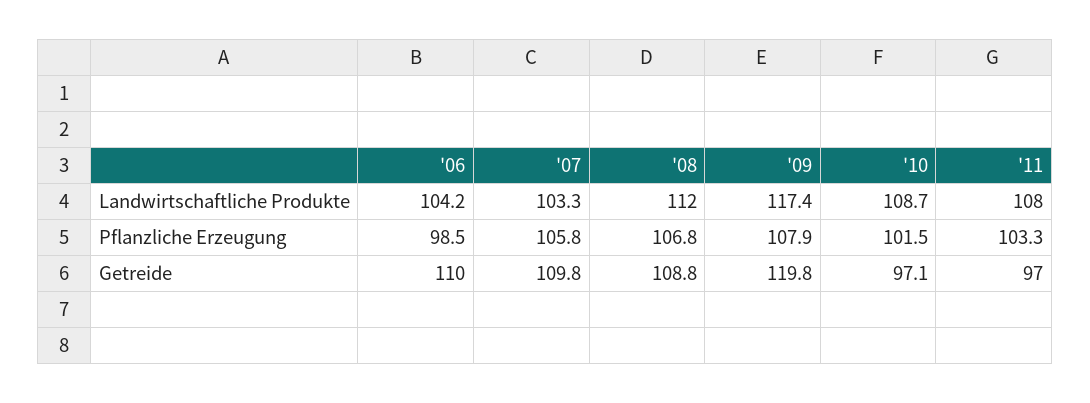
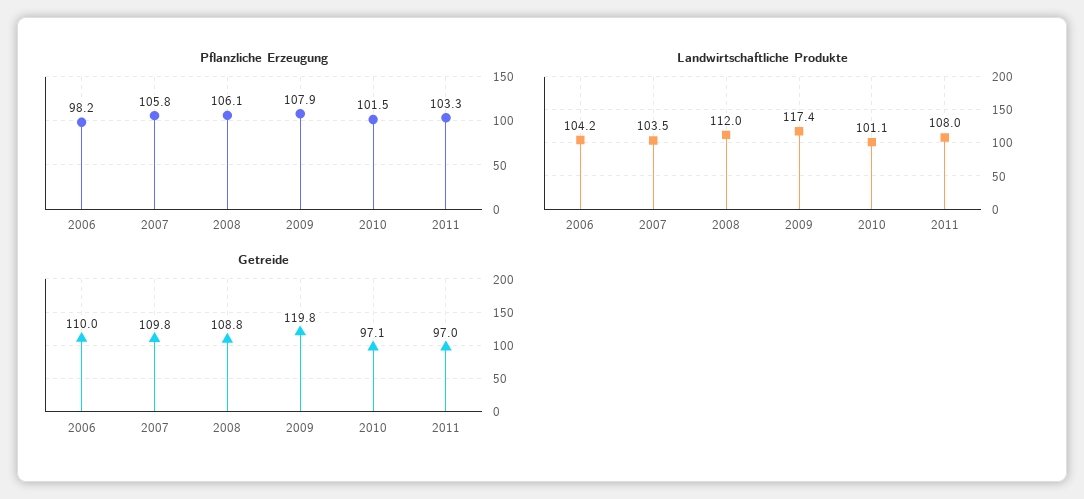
Landwirtschaftliche Produkte, '07: 103.3 -> 103.5
Landwirtschaftliche Produkte, '10: 108.7 -> 101.1
Pflanzliche Erzeugung, '06: 98.5 -> 98.2
Pflanzliche Erzeugung, '08: 106.8 -> 106.1

